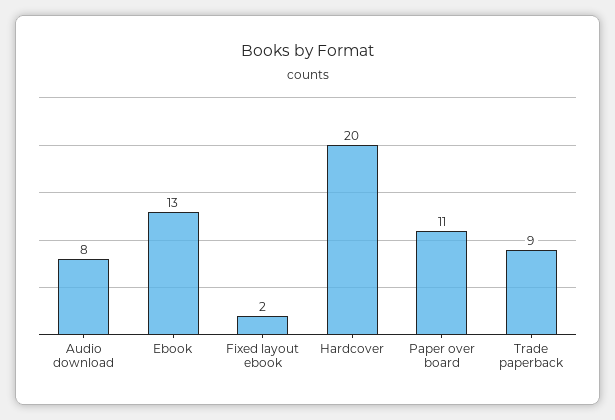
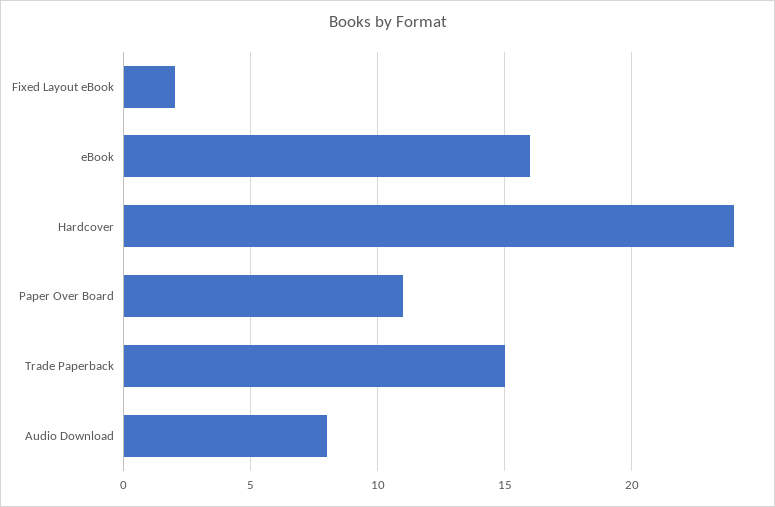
Ebook: 13 -> 16
Hardcover: 20 -> 24
Trade paperback: 9 -> 15

